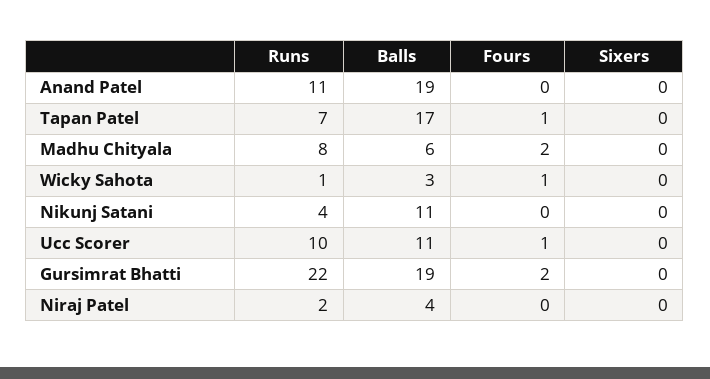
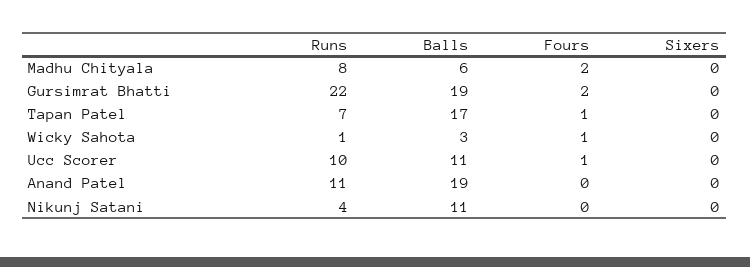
Runs, Niraj Patel: 2 -> none
Balls, Niraj Patel: 4 -> none
Fours, Niraj Patel: 0 -> none
Sixers, Niraj Patel: 0 -> none

